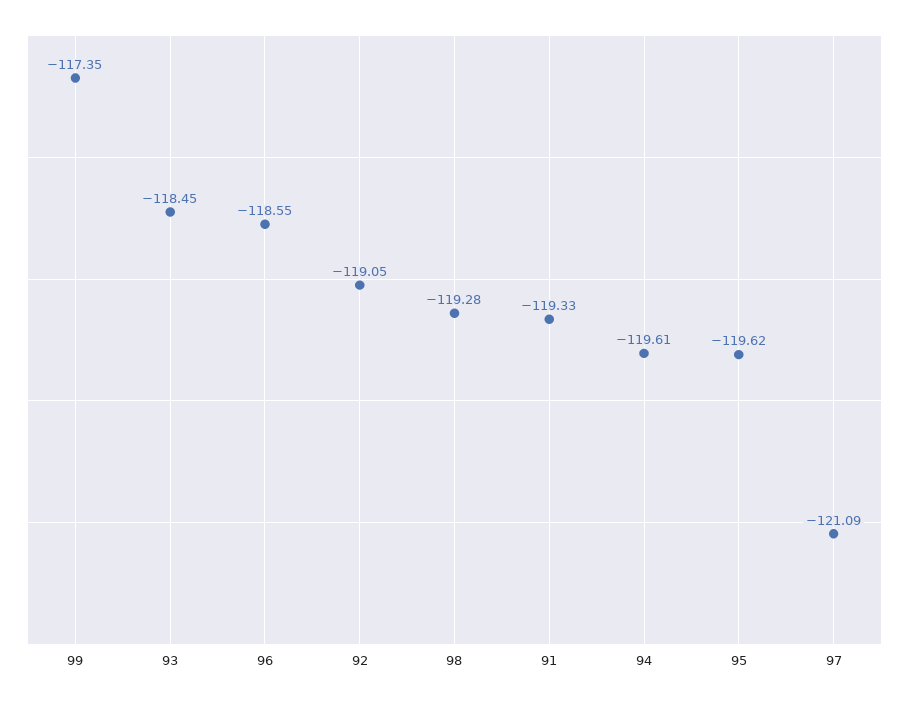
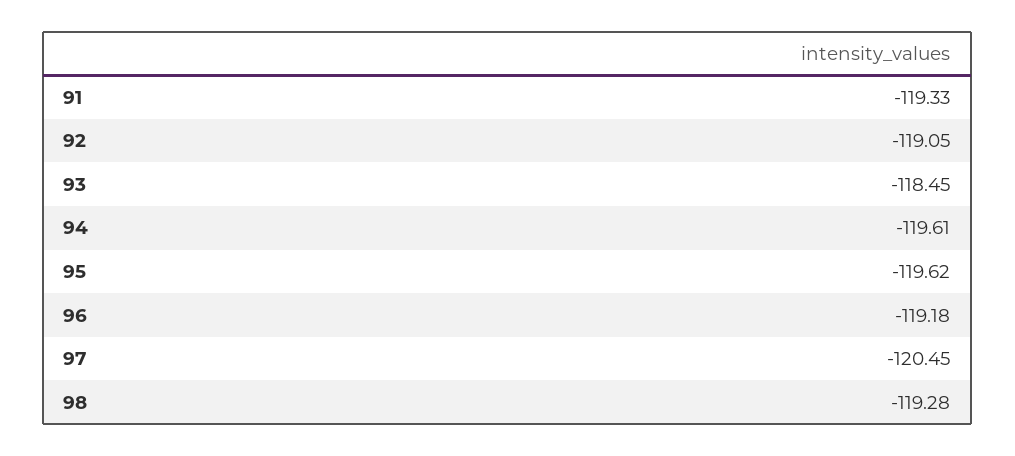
99: -117.35 -> none
96: -118.55 -> -119.18
97: -121.09 -> -120.45

